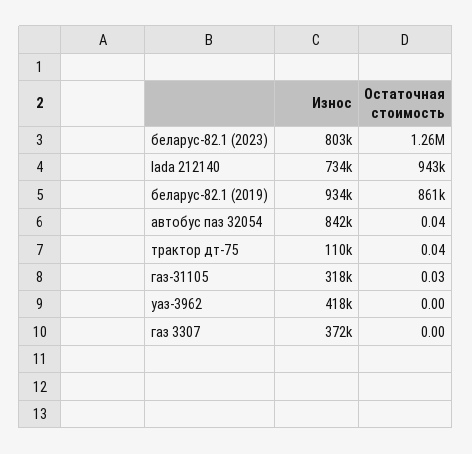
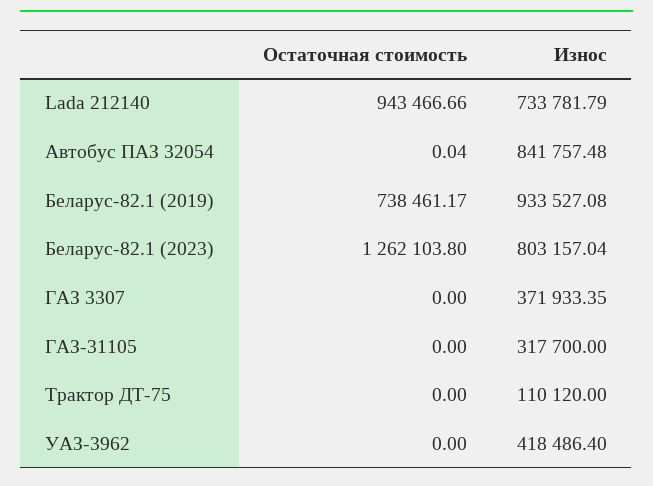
Остаточная стоимость, беларус-82.1 (2019): 861000 -> 738461.17
Остаточная стоимость, трактор дт-75: 0.04 -> 0
Остаточная стоимость, газ-31105: 0.03 -> 0

